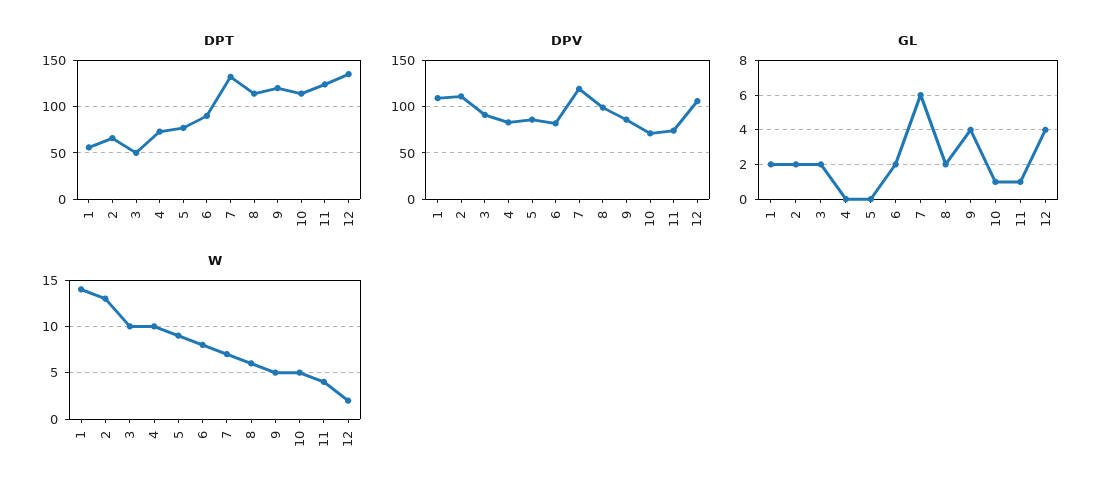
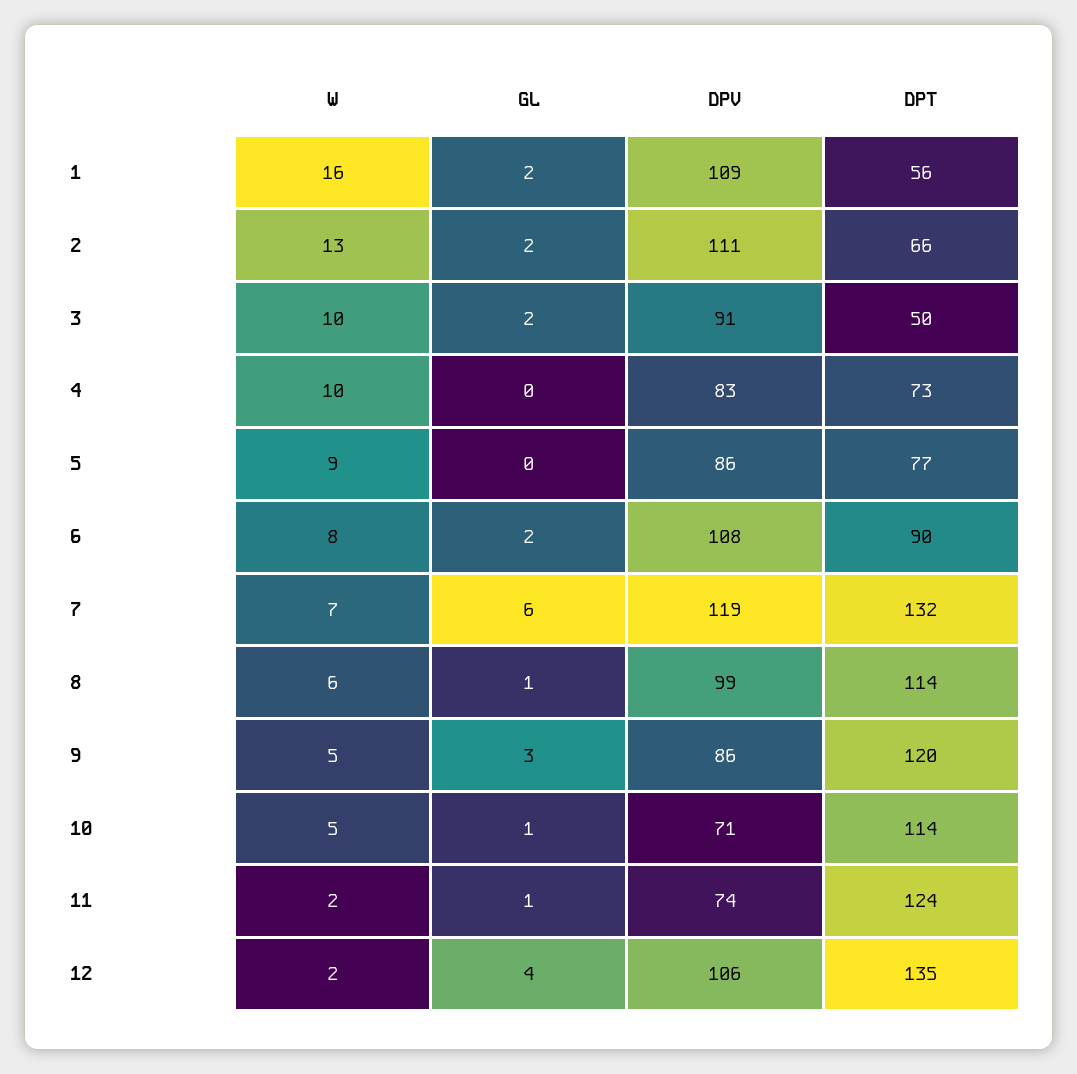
DPV, 6: 80 -> 108
GL, 8: 2 -> 1
GL, 9: 4 -> 3
W, 1: 14 -> 16
W, 11: 4 -> 2

